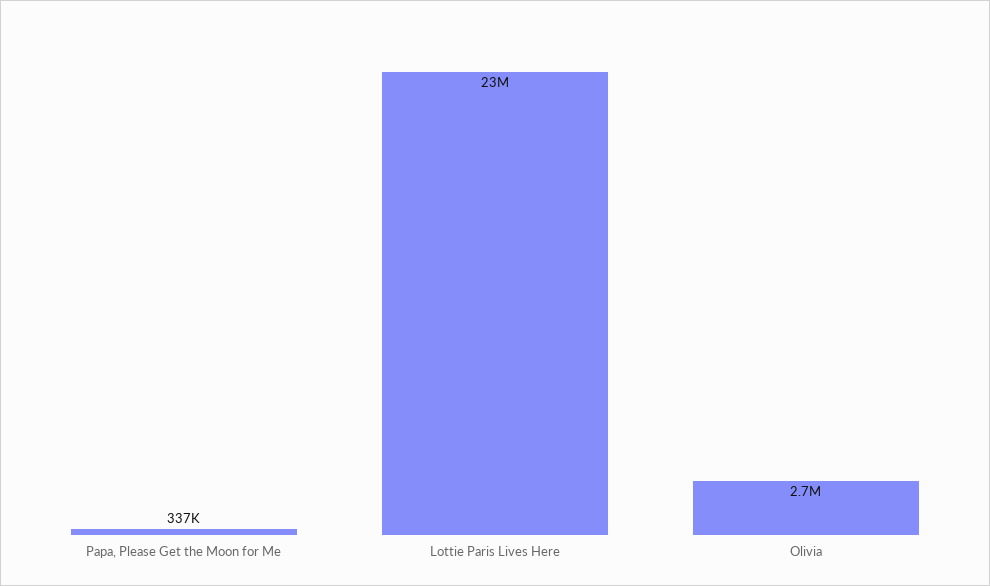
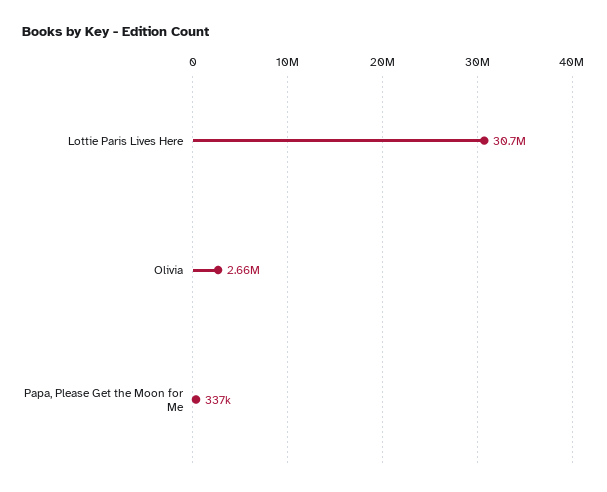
Lottie Paris Lives Here: 23000000 -> 30700000

